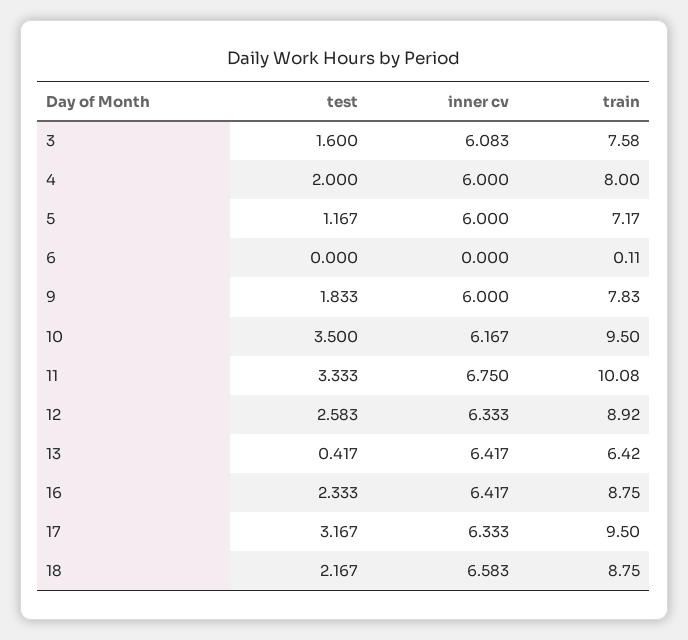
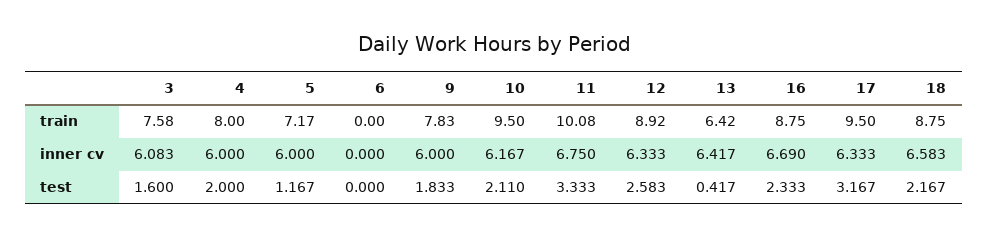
train, 6: 0.11 -> 0
test, 10: 3.5 -> 2.11
inner cv, 16: 6.417 -> 6.69

